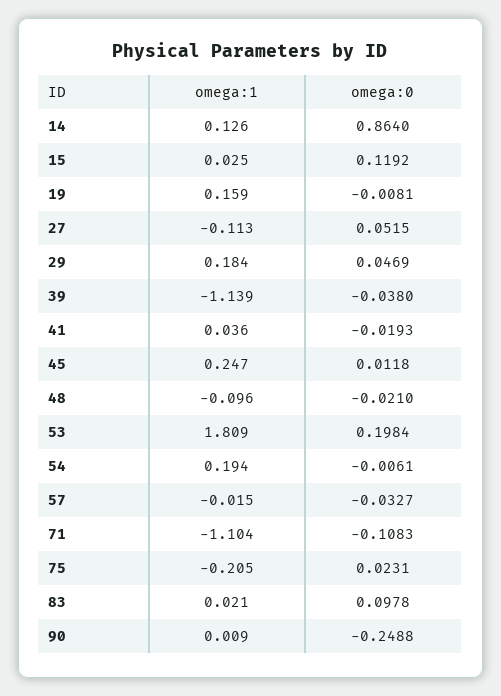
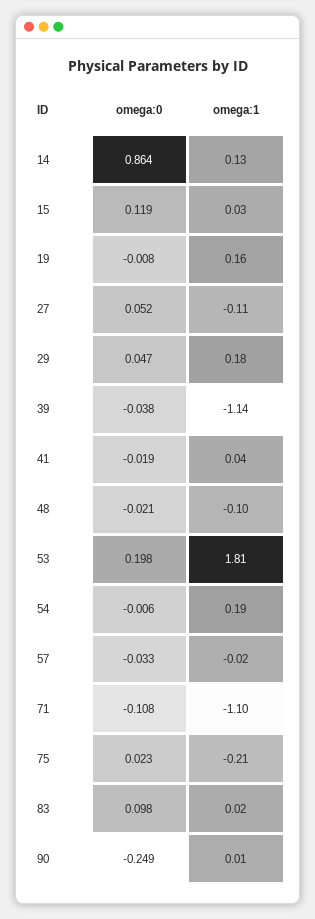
omega:1, 45: 0.247 -> none
omega:0, 45: 0.0118 -> none

